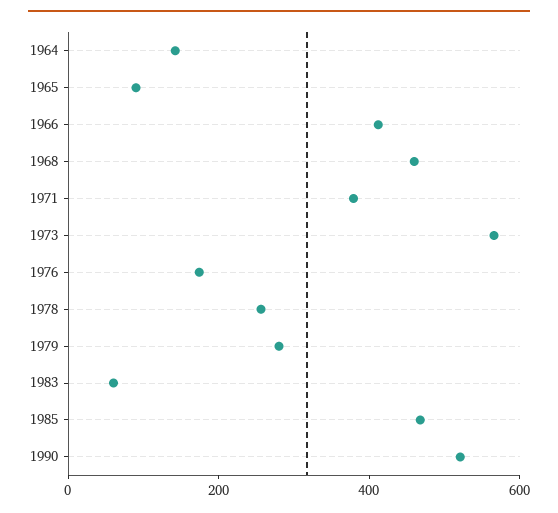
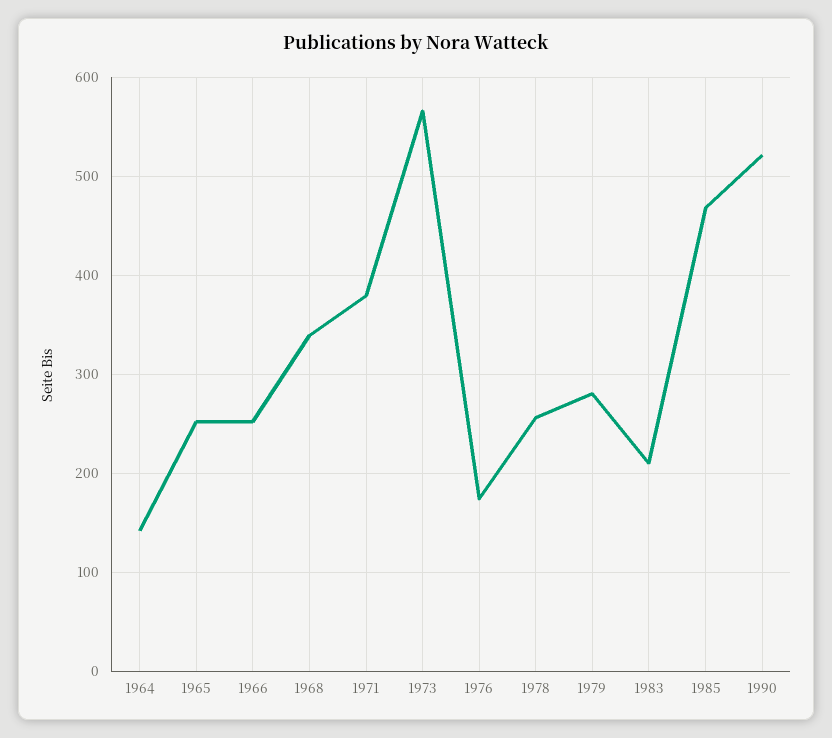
1965: 100 -> 250
1966: 400 -> 250
1968: 450 -> 340
1983: 50 -> 210

